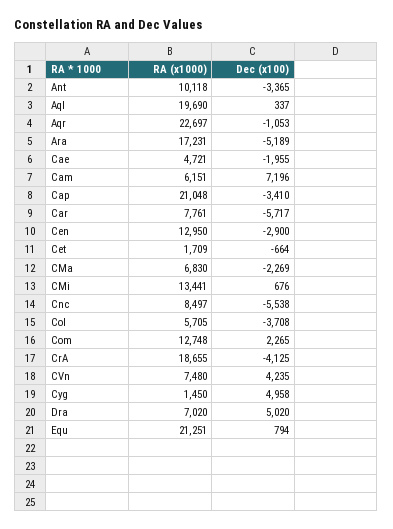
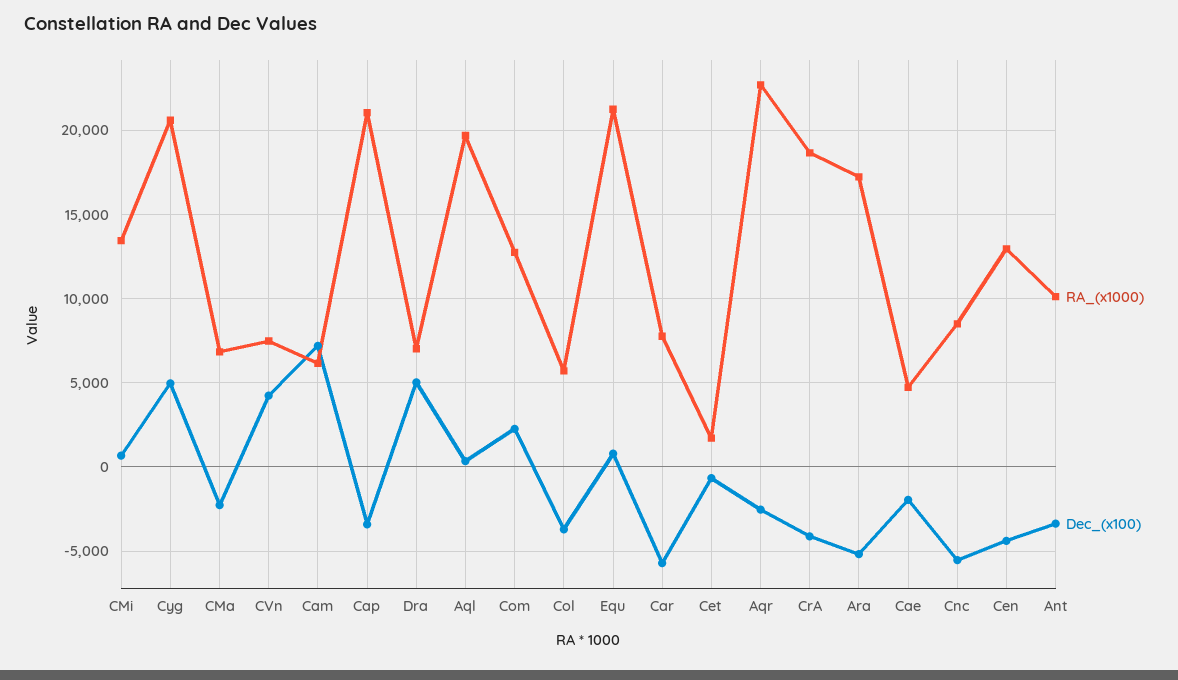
Dec (x100), Aqr: -1053 -> -2500
Dec (x100), Cen: -2900 -> -4500
RA (x1000), Cyg: 1450 -> 20500

